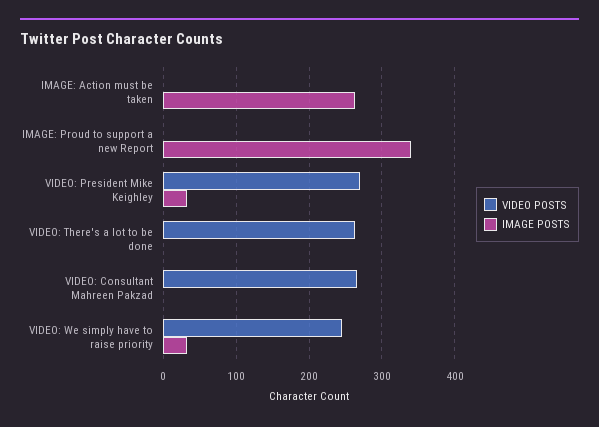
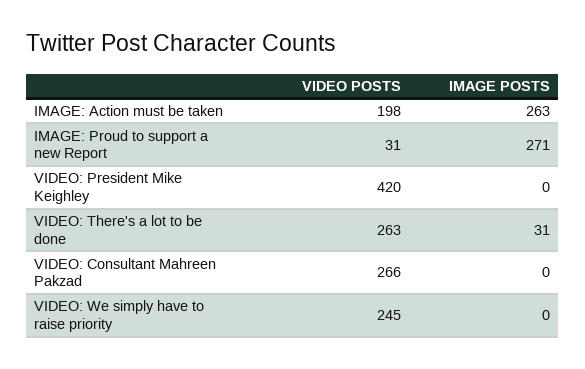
VIDEO POSTS, IMAGE: Action must be taken: 0 -> 198
VIDEO POSTS, IMAGE: Proud to support a new Report: 0 -> 31
IMAGE POSTS, IMAGE: Proud to support a new Report: 340 -> 271
VIDEO POSTS, VIDEO: President Mike Keighley: 270 -> 420
IMAGE POSTS, VIDEO: President Mike Keighley: 30 -> 0
IMAGE POSTS, VIDEO: There's a lot to be done: 0 -> 31
IMAGE POSTS, VIDEO: We simply have to raise priority: 30 -> 0

